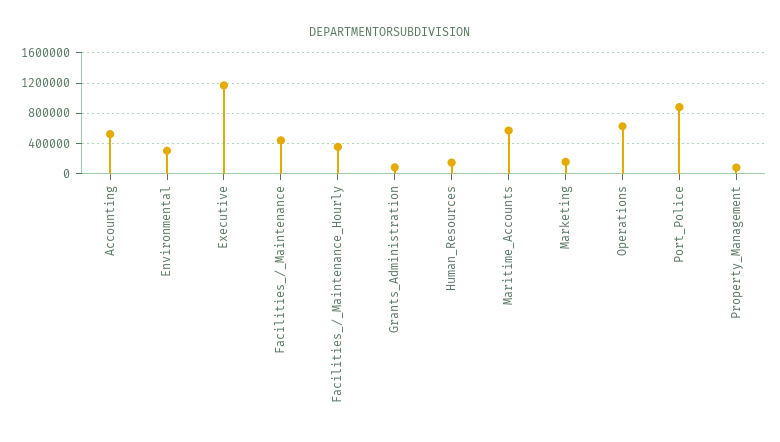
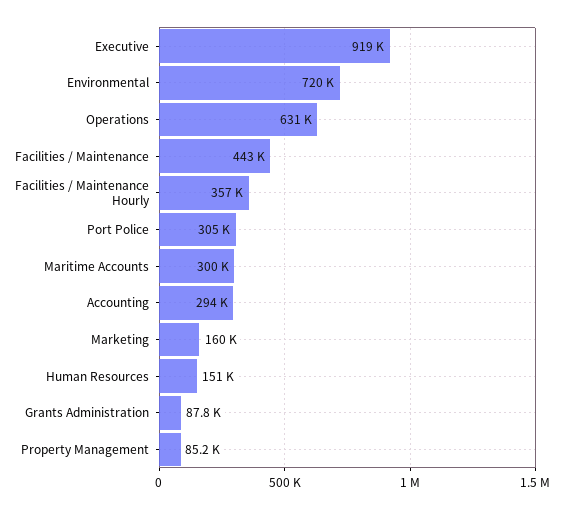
Accounting: 500000 -> 294000
Environmental: 300000 -> 720000
Executive: 1200000 -> 919000
Maritime_Accounts: 600000 -> 300000
Port_Police: 900000 -> 305000

